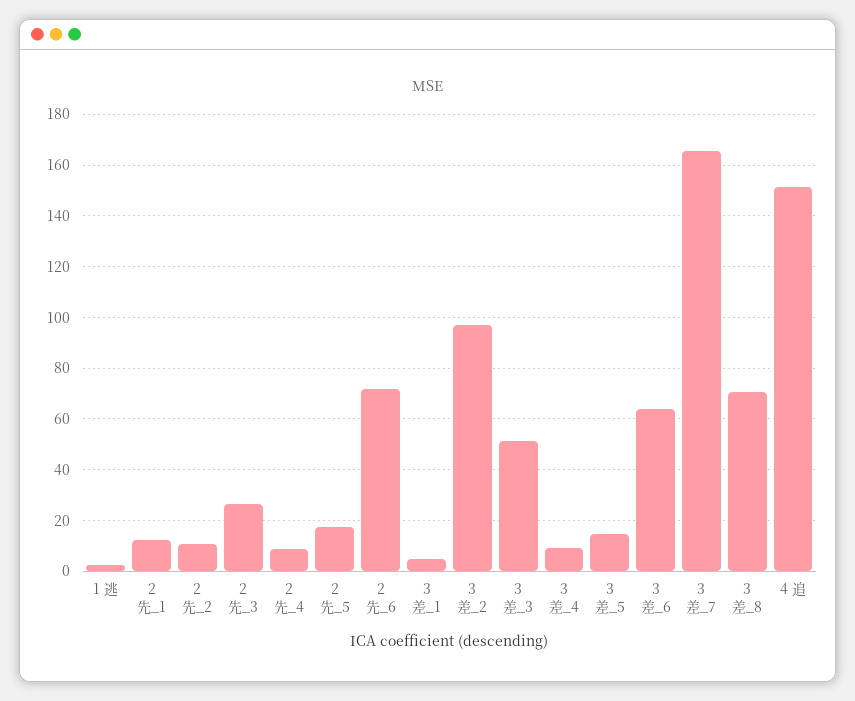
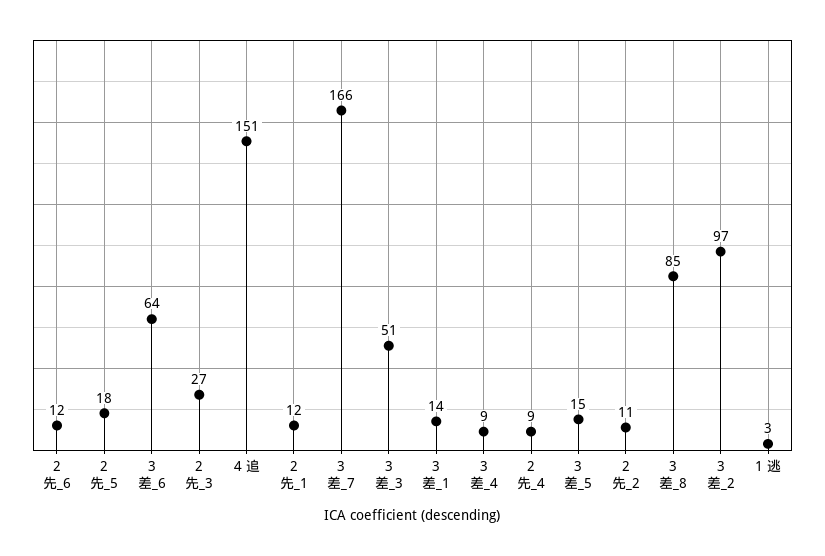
2 先_6: 72.5 -> 12
3 差_1: 5 -> 14
3 差_8: 70 -> 85

